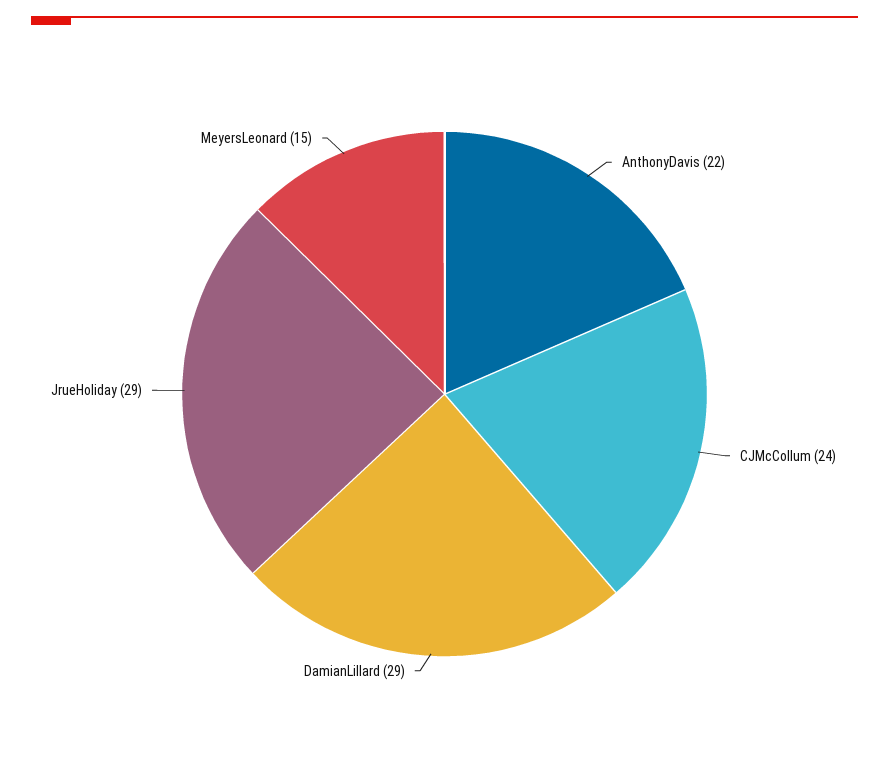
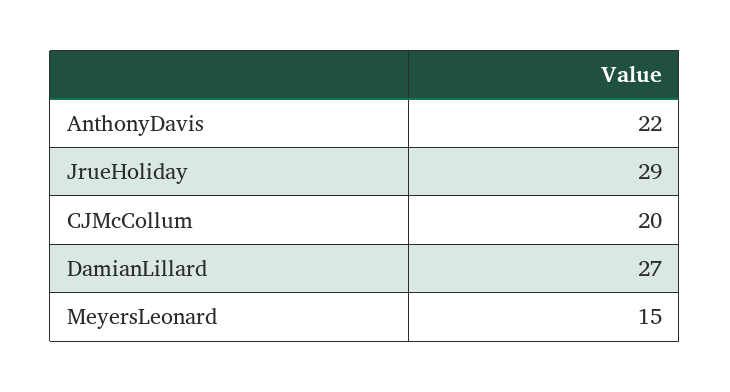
CJMcCollum: 24 -> 20
DamianLillard: 29 -> 27

